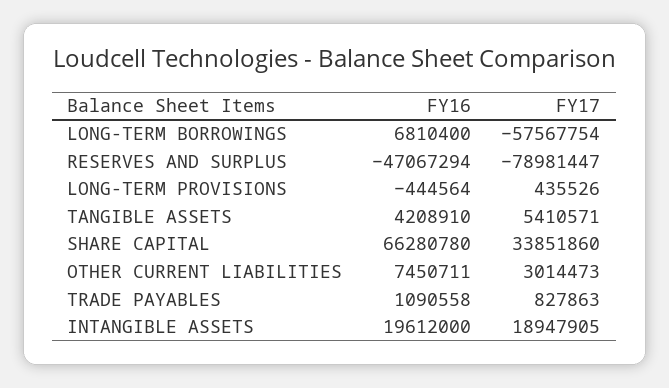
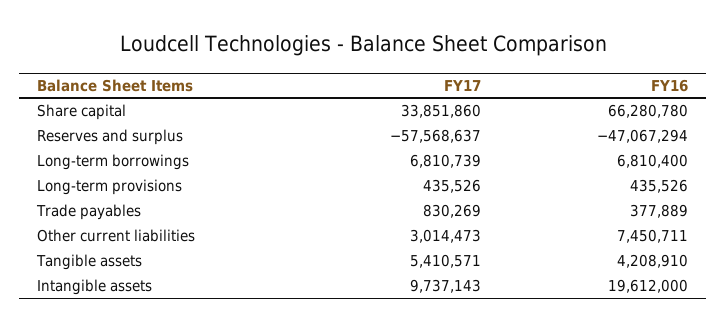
FY17, LONG-TERM BORROWINGS: -57567754 -> 6810739
FY17, RESERVES AND SURPLUS: -78981447 -> -57568637
FY16, LONG-TERM PROVISIONS: -444564 -> 435526
FY16, TRADE PAYABLES: 1090558 -> 377889
FY17, TRADE PAYABLES: 827863 -> 830269
FY17, INTANGIBLE ASSETS: 18947905 -> 9737143

